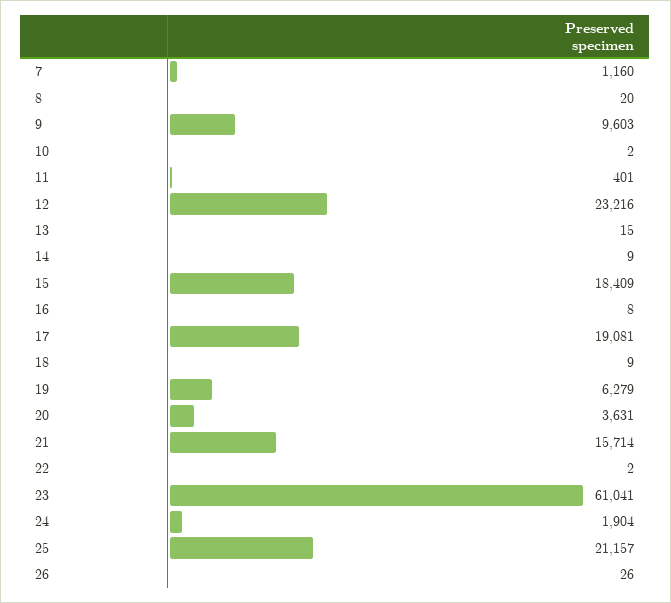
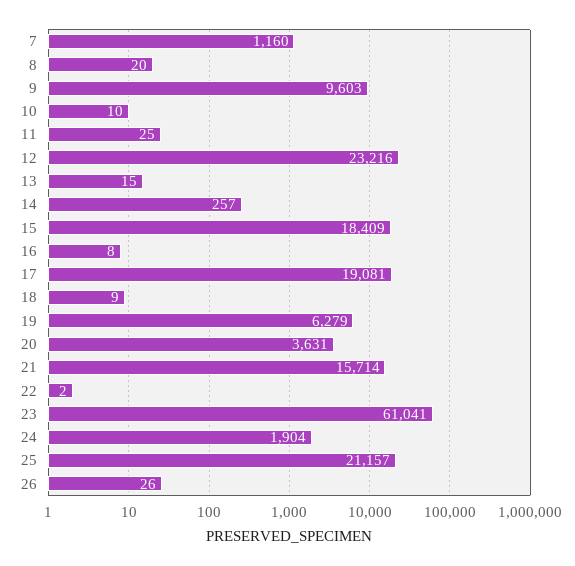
10: 2 -> 10
11: 401 -> 25
14: 9 -> 257

